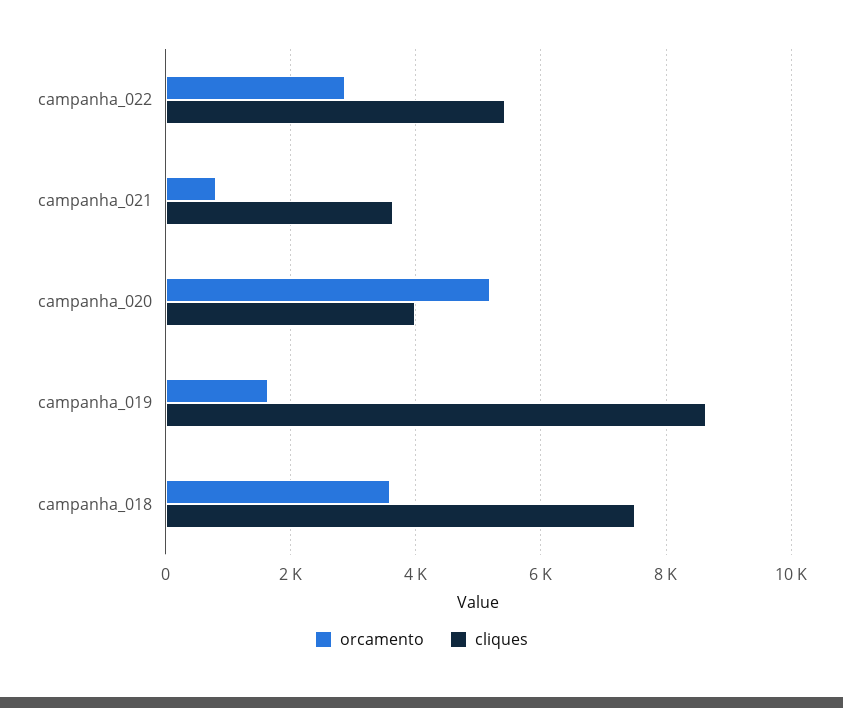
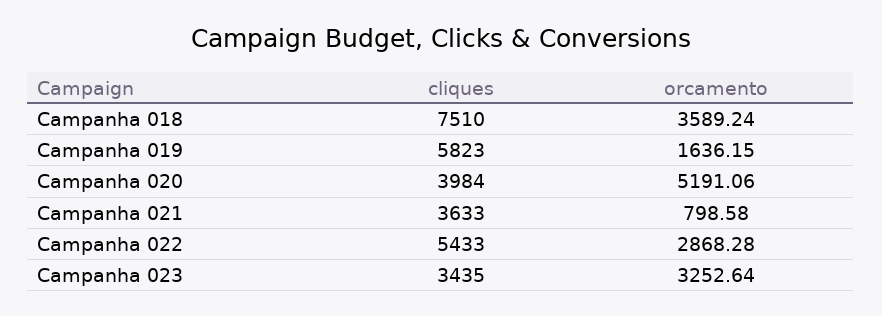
cliques, campanha_019: 8600 -> 5823
cliques, Campanha 023: none -> 3435
orcamento, Campanha 023: none -> 3252.64

